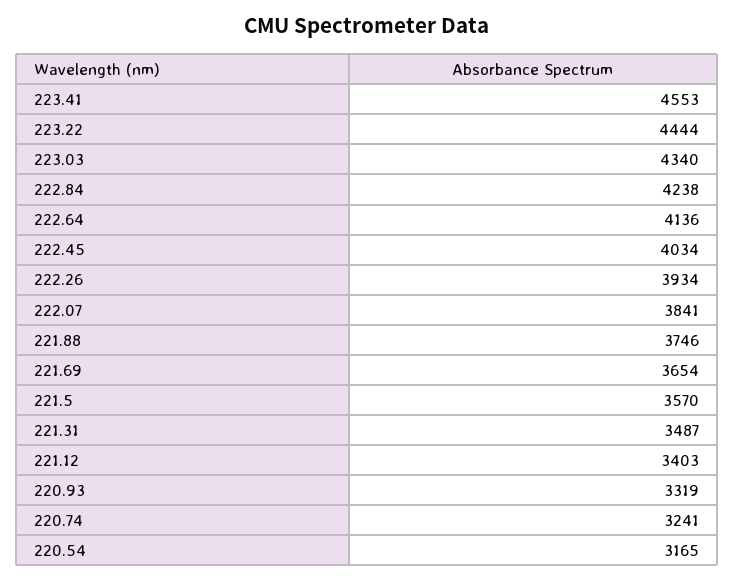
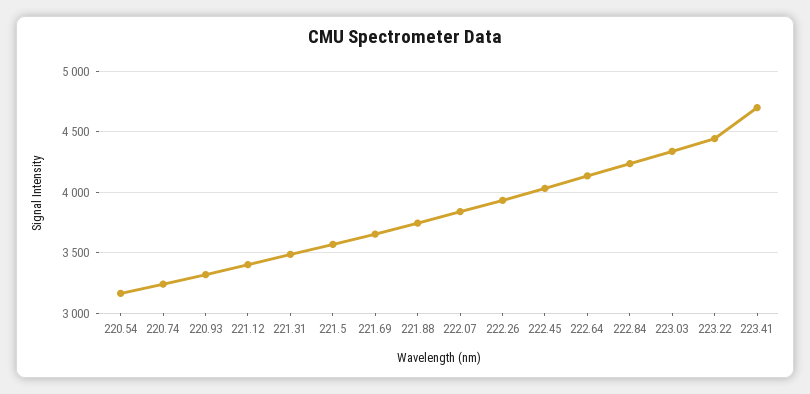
223.41: 4553 -> 4700

